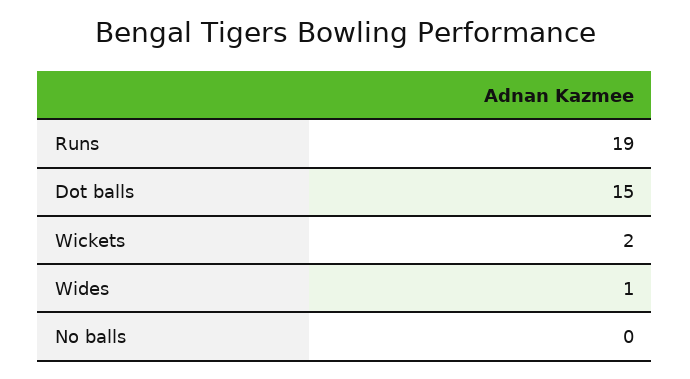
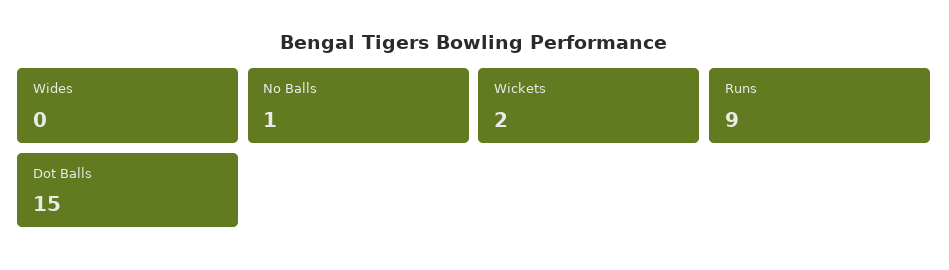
Runs: 19 -> 9
Wides: 1 -> 0
No balls: 0 -> 1

